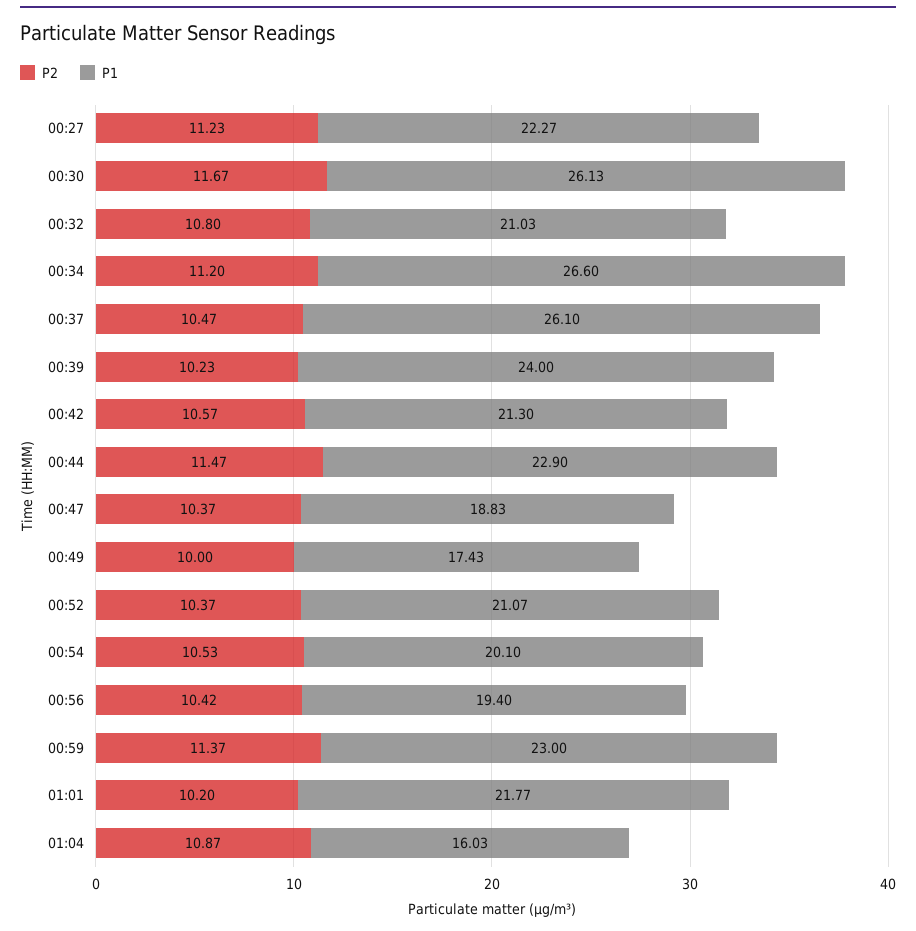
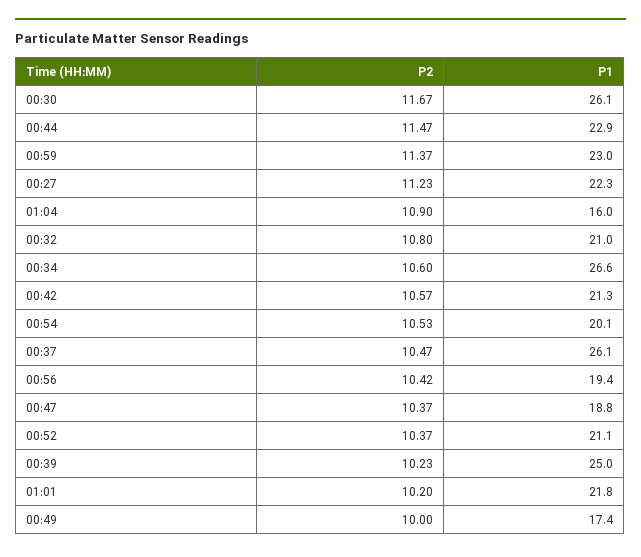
P2, 00:34: 11.2 -> 10.6
P1, 00:39: 24 -> 25
P2, 01:04: 10.87 -> 10.9

